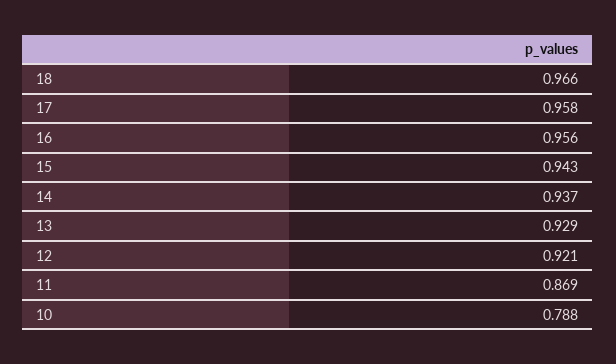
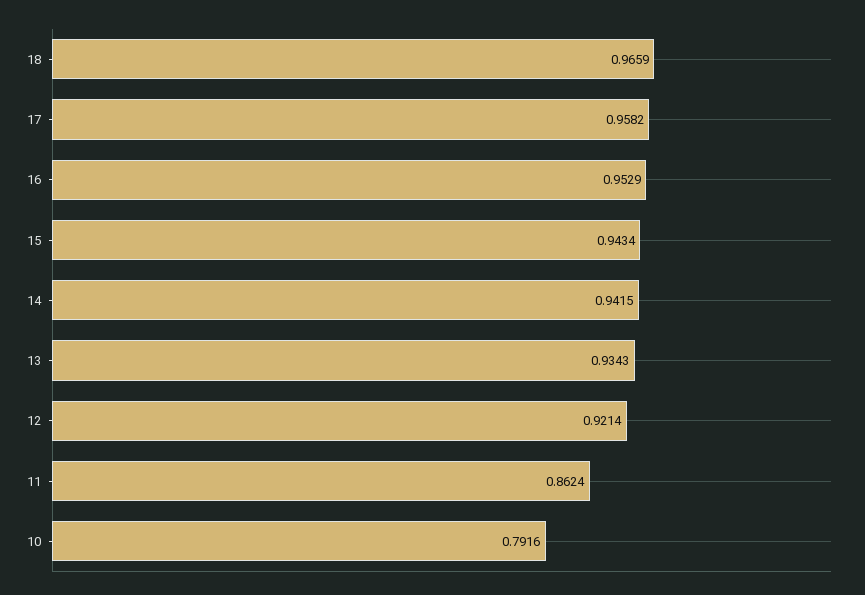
16: 0.956 -> 0.9529
14: 0.937 -> 0.9415
13: 0.929 -> 0.9343
11: 0.869 -> 0.8624
10: 0.788 -> 0.7916

